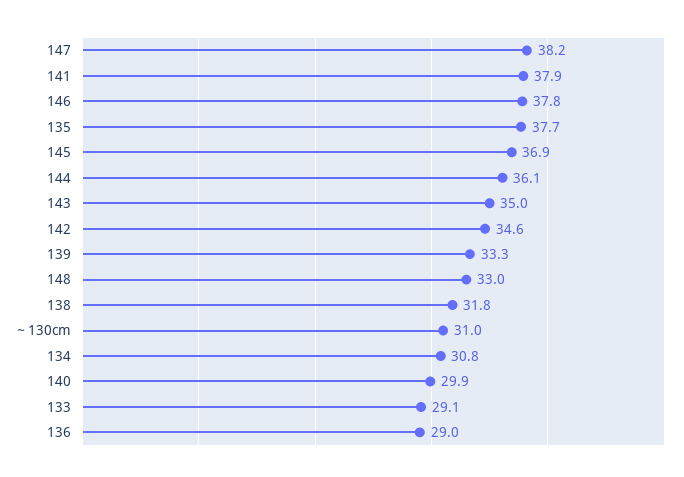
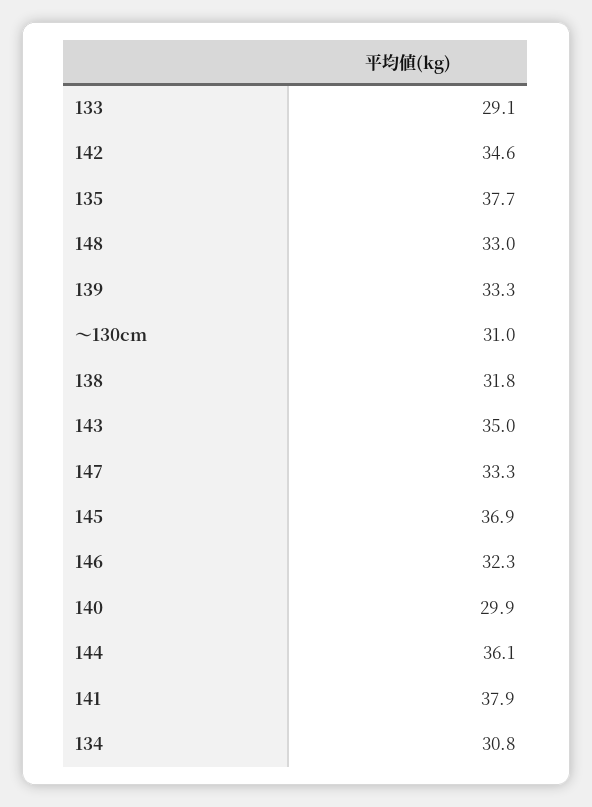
147: 38.2 -> 33.3
146: 37.8 -> 32.3
136: 29 -> none

